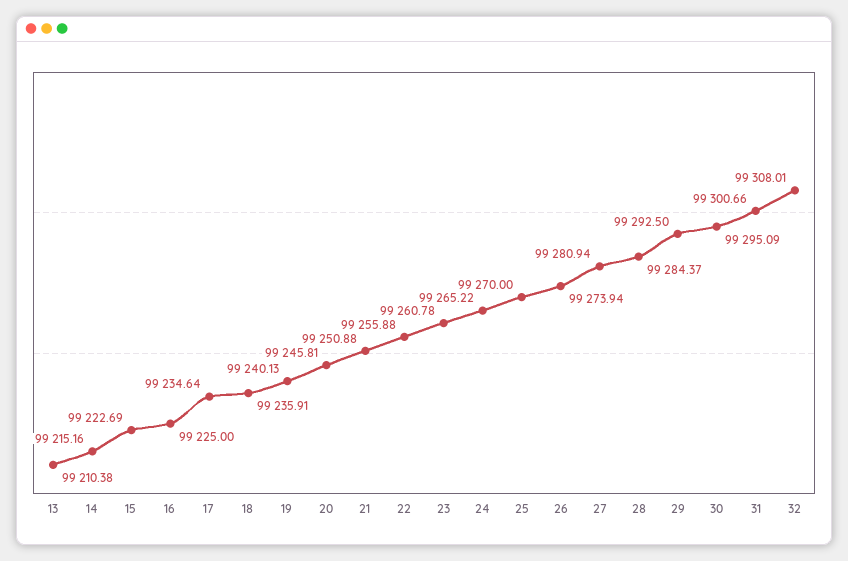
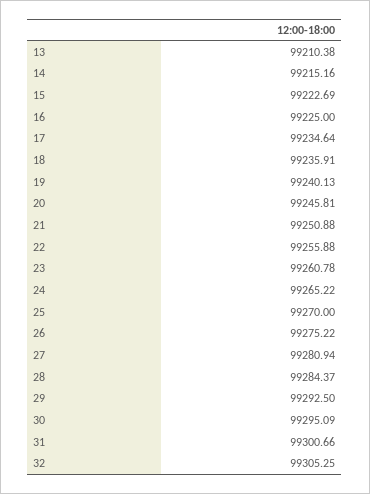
26: 99273.94 -> 99275.22
32: 99308.01 -> 99305.25

